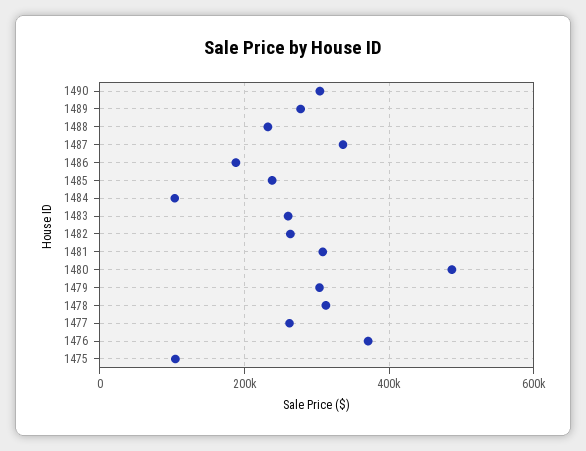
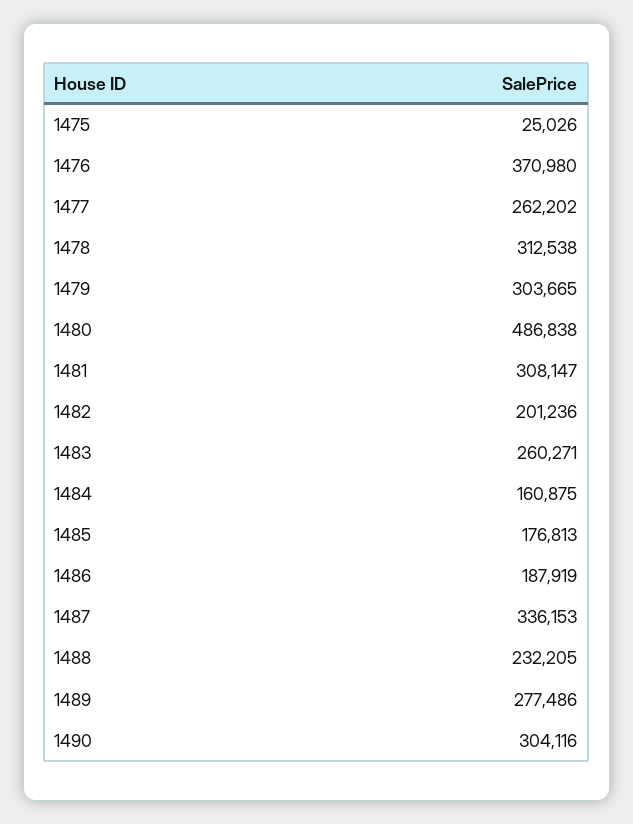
1485: 240000 -> 176813
1484: 100000 -> 160875
1482: 260000 -> 201236
1475: 100000 -> 25026

